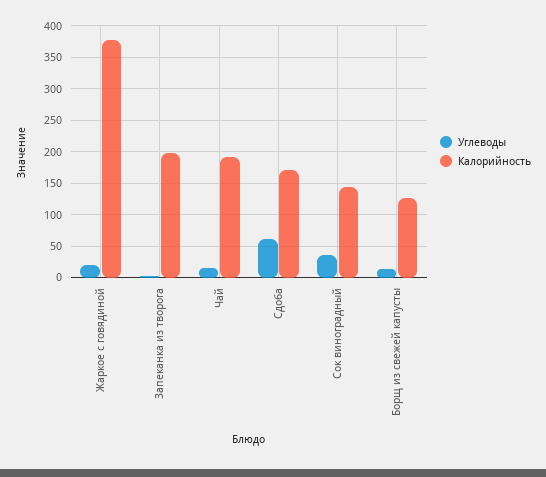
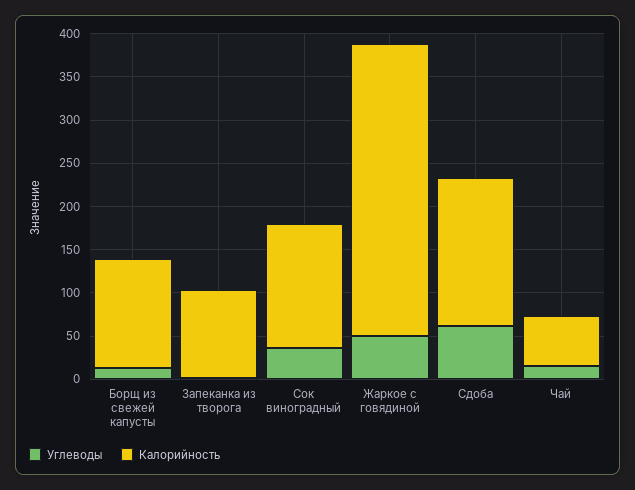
Углеводы, Жаркое с говядиной: 20 -> 50
Калорийность, Жаркое с говядиной: 380 -> 340
Калорийность, Запеканка из творога: 200 -> 100
Калорийность, Чай: 190 -> 60

